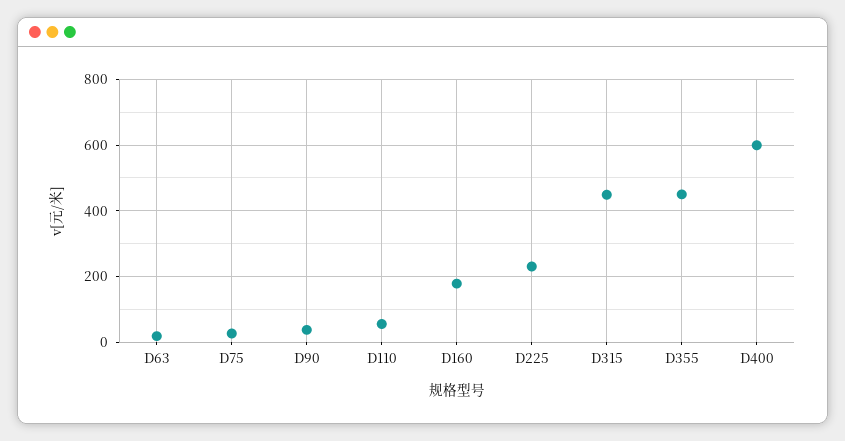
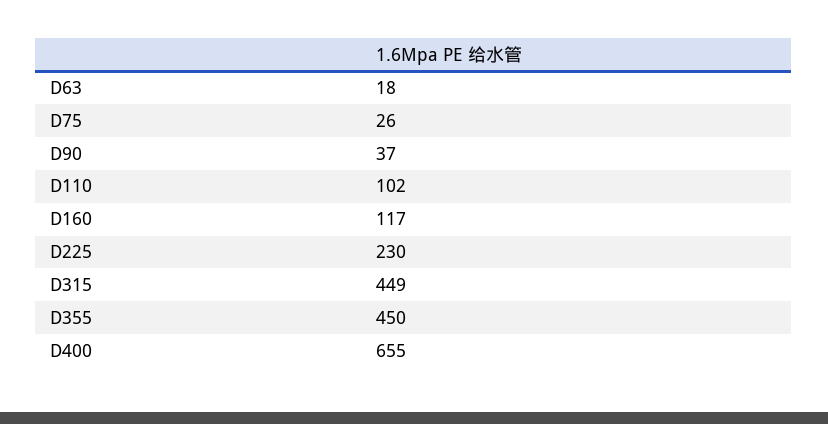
D110: 60 -> 102
D160: 180 -> 117
D400: 600 -> 655

